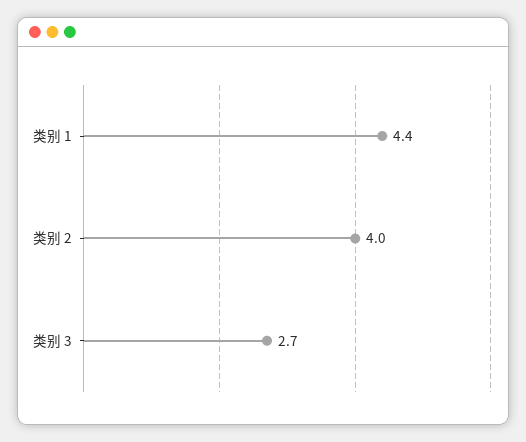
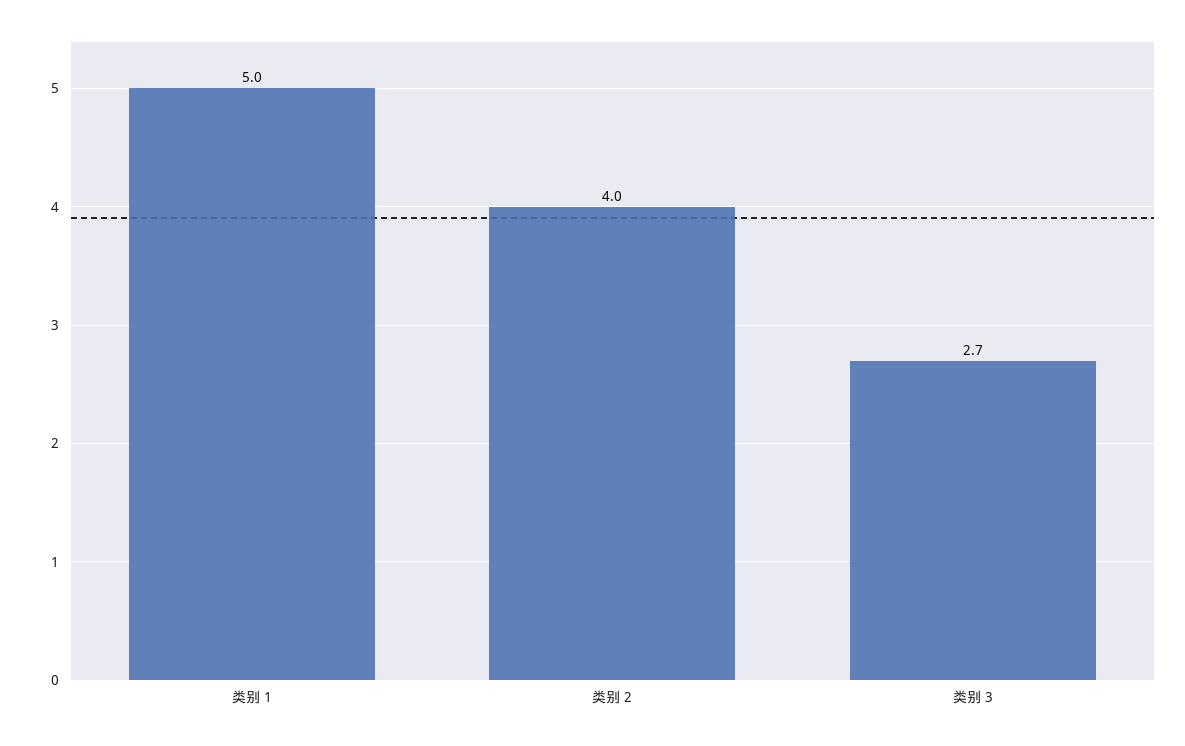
类别 1: 4.4 -> 5

